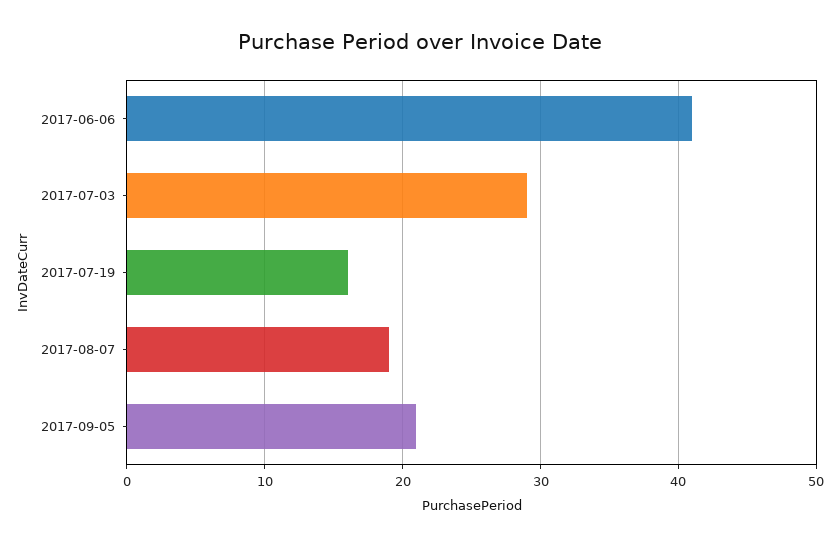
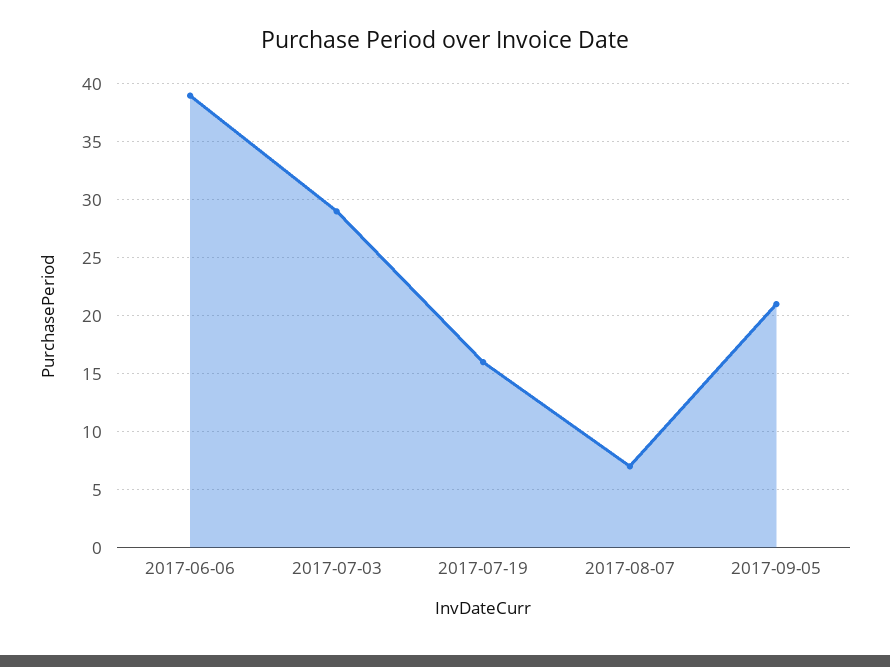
2017-06-06: 41 -> 39
2017-08-07: 19 -> 7

